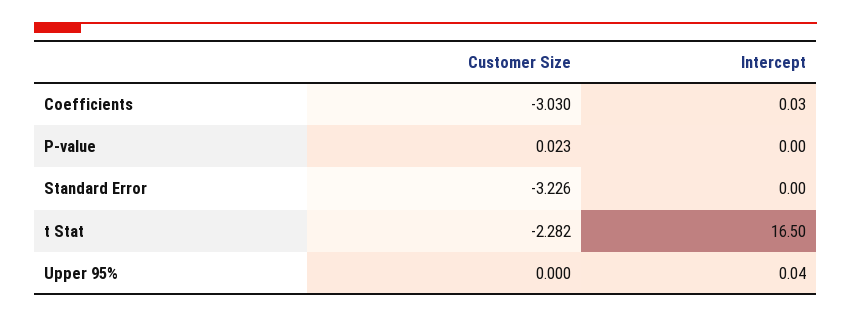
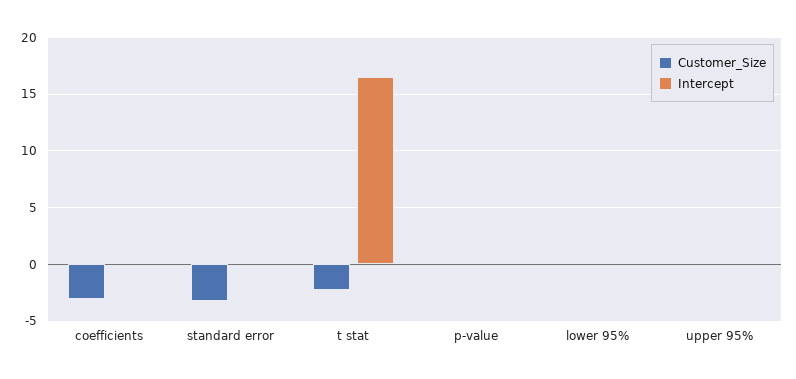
Customer Size, lower 95%: none -> 0
Intercept, lower 95%: none -> 0

